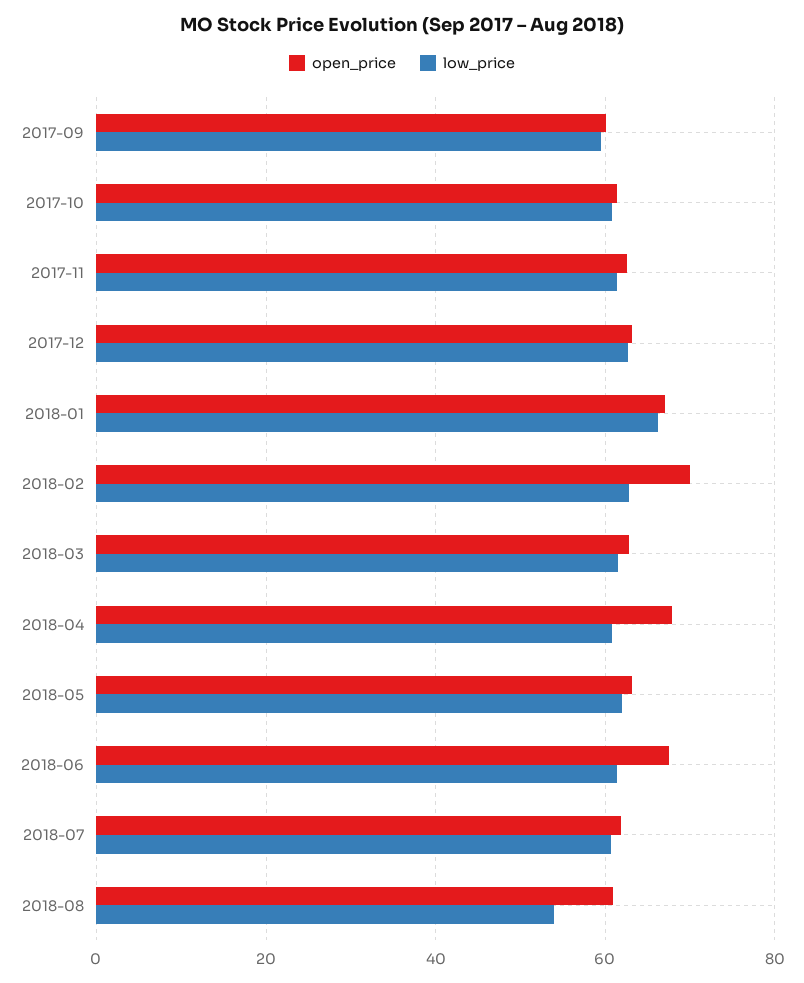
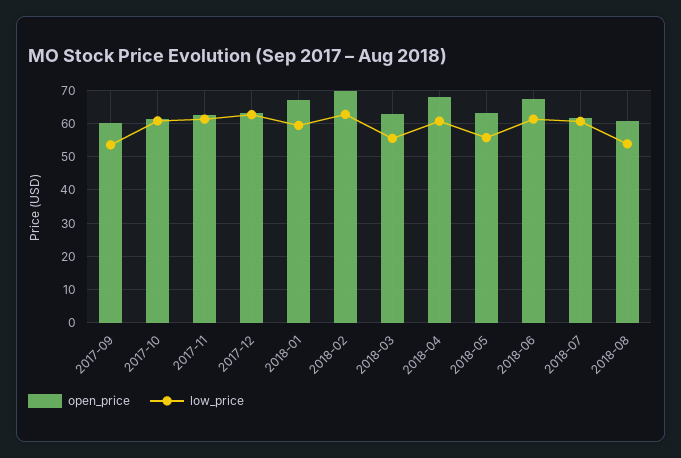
low_price, 2017-09: 60 -> 54
low_price, 2018-01: 66 -> 60
low_price, 2018-03: 62 -> 56
low_price, 2018-05: 62 -> 56

